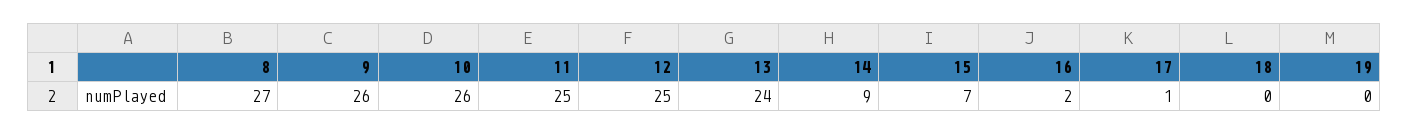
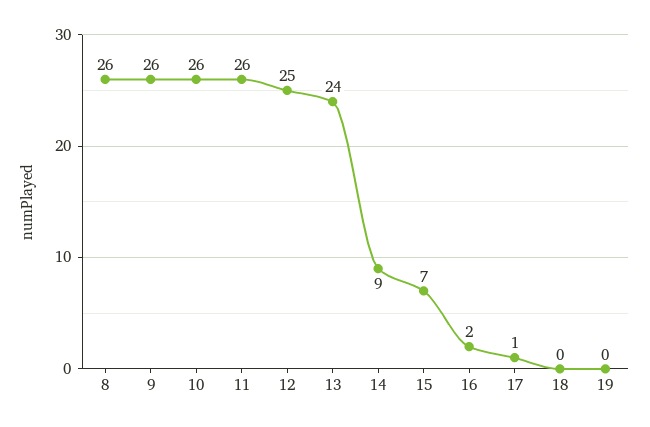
8: 27 -> 26
11: 25 -> 26

